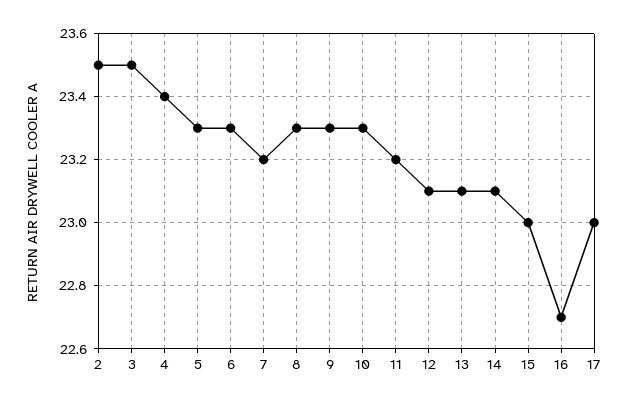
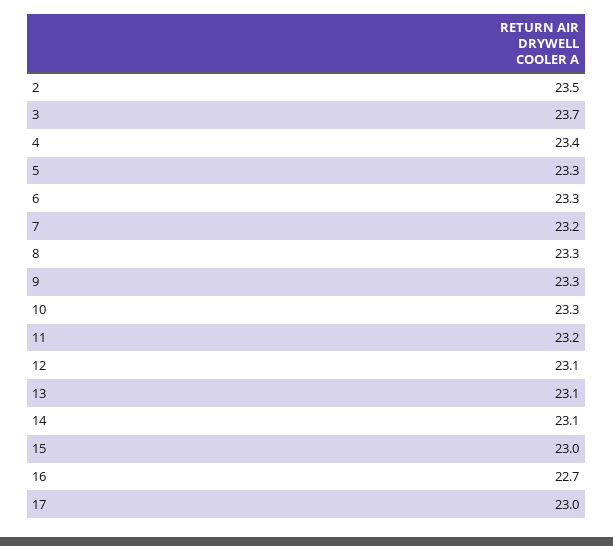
3: 23.5 -> 23.7

